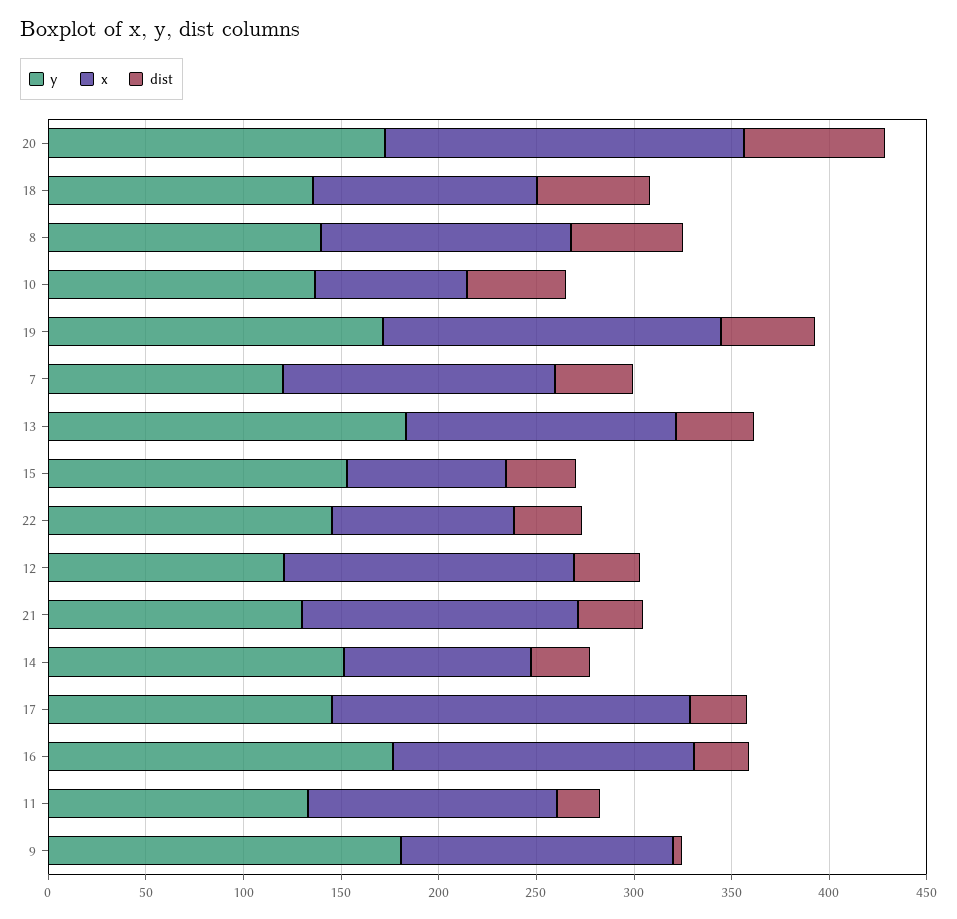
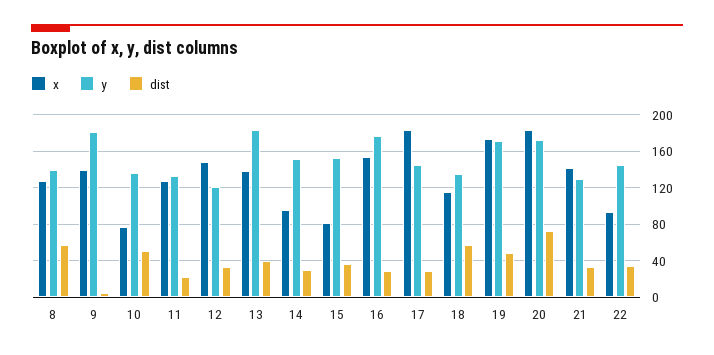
y, 7: 120 -> none
x, 7: 140 -> none
dist, 7: 40 -> none

